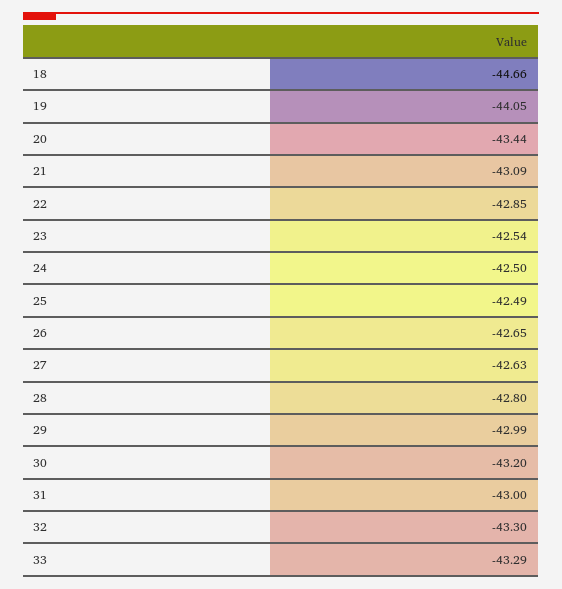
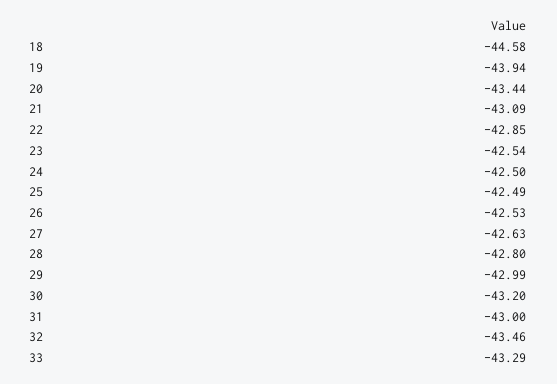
18: -44.66 -> -44.58
19: -44.05 -> -43.94
26: -42.65 -> -42.53
32: -43.3 -> -43.46

